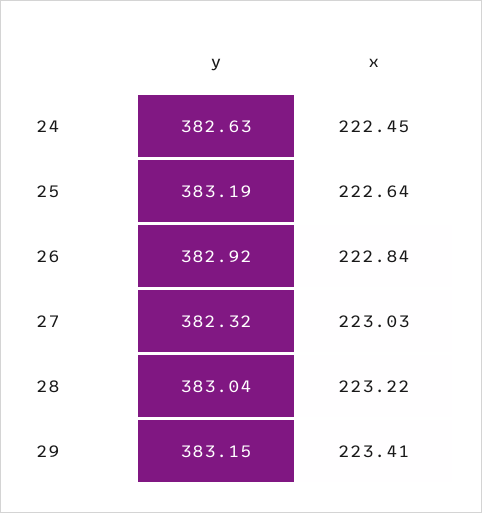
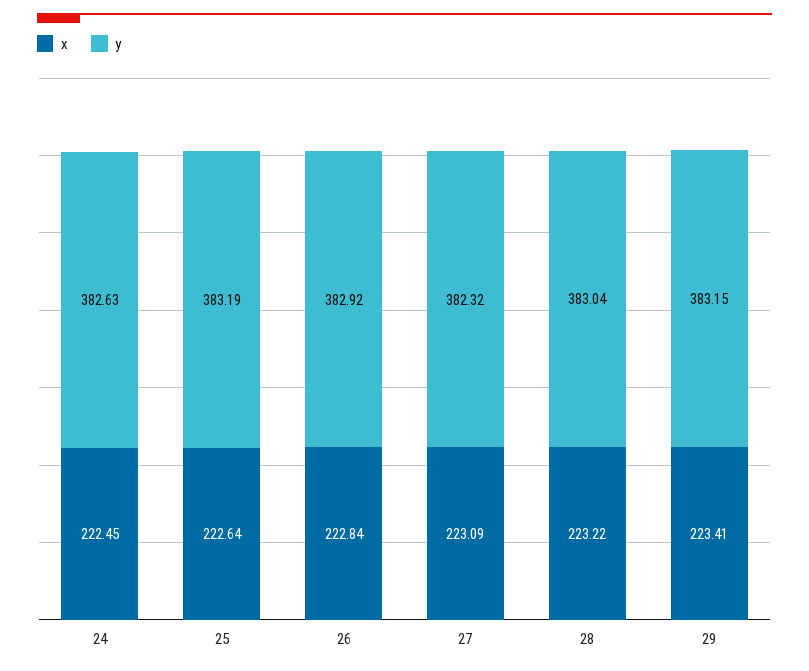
x, 27: 223.03 -> 223.09

